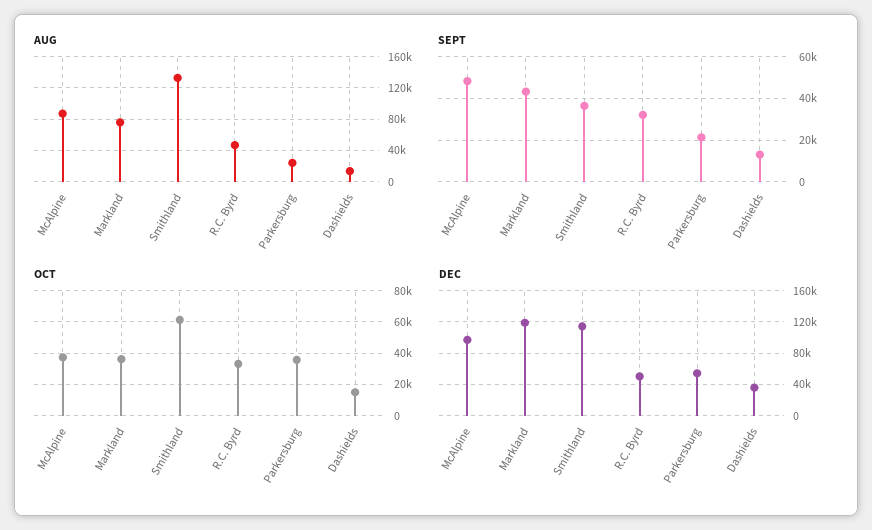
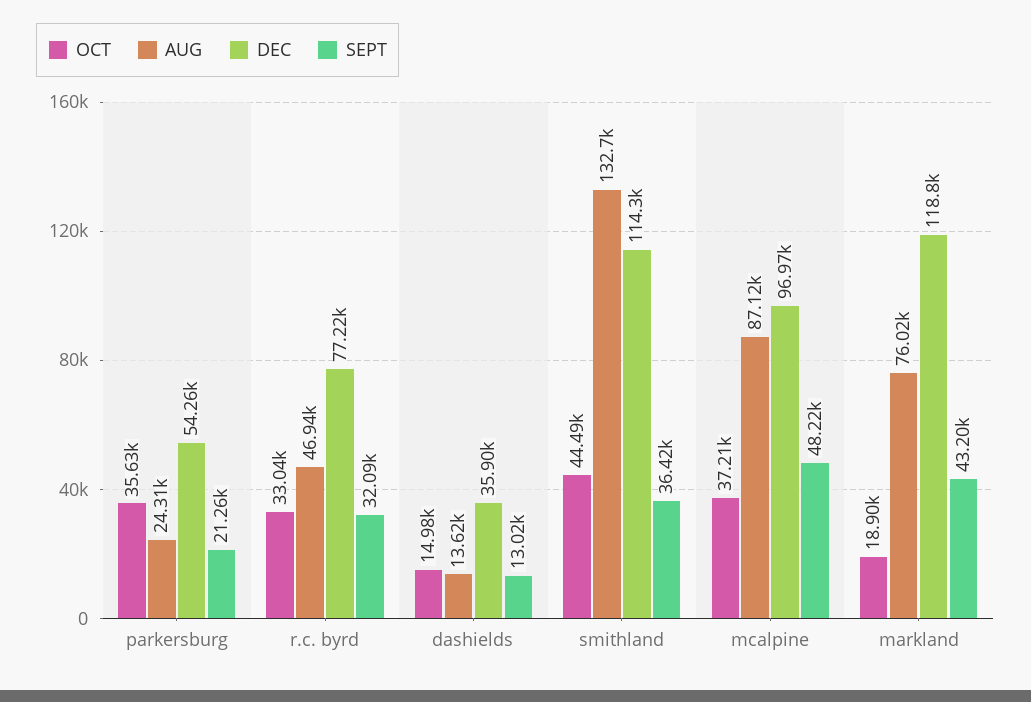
OCT, Markland: 35000 -> 18900
OCT, Smithland: 60000 -> 44490
DEC, R.C. Byrd: 50000 -> 77220

